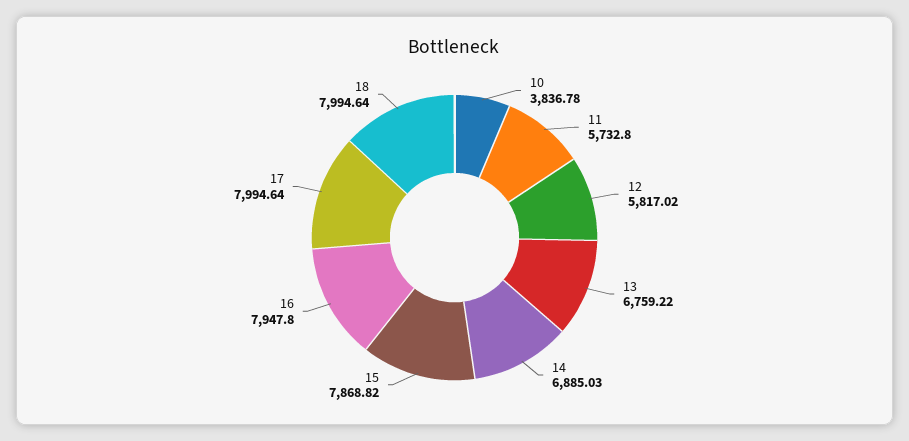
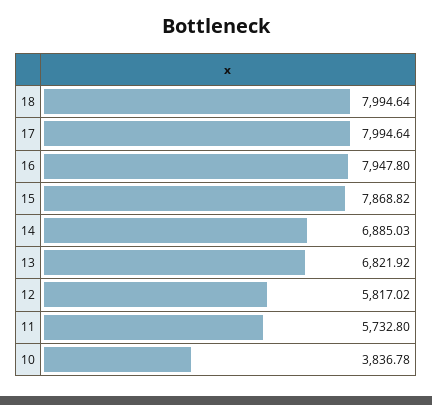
13: 6759.22 -> 6821.92

